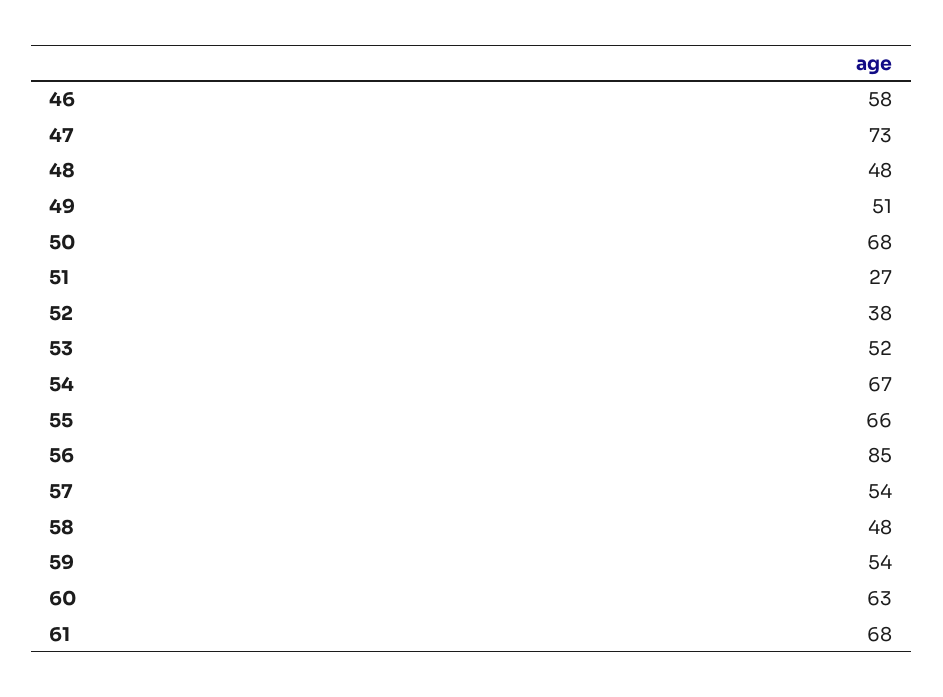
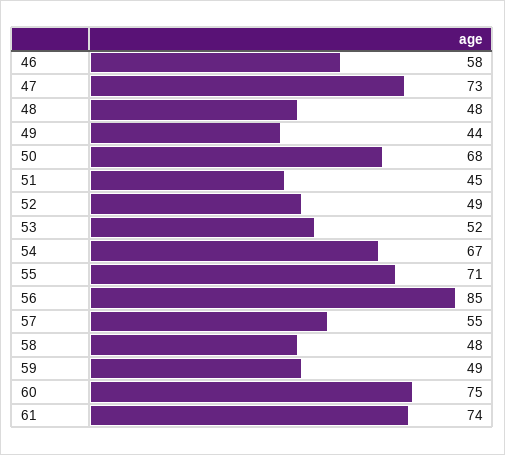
49: 51 -> 44
51: 27 -> 45
52: 38 -> 49
55: 66 -> 71
57: 54 -> 55
59: 54 -> 49
60: 63 -> 75
61: 68 -> 74

